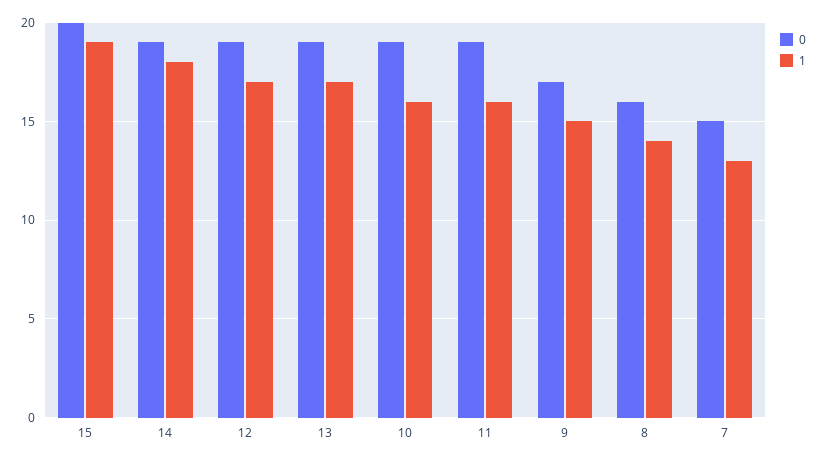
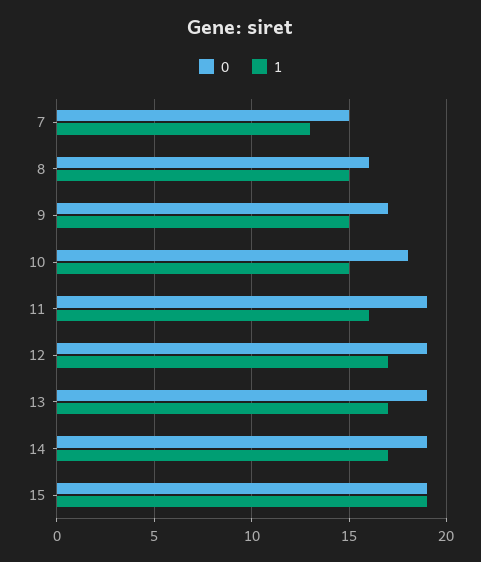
0, 15: 20 -> 19
1, 14: 18 -> 17
0, 10: 19 -> 18
1, 10: 16 -> 15
1, 8: 14 -> 15

